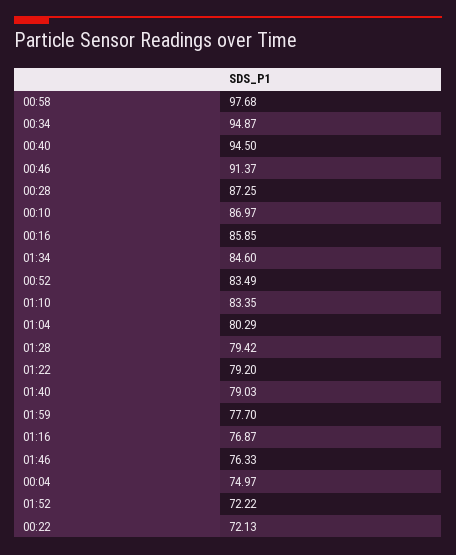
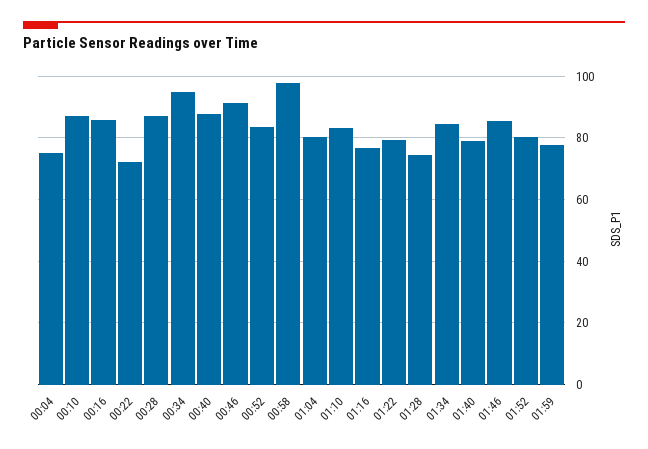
00:40: 94.5 -> 88
01:28: 79.42 -> 74
01:46: 76.33 -> 86
01:52: 72.22 -> 80

